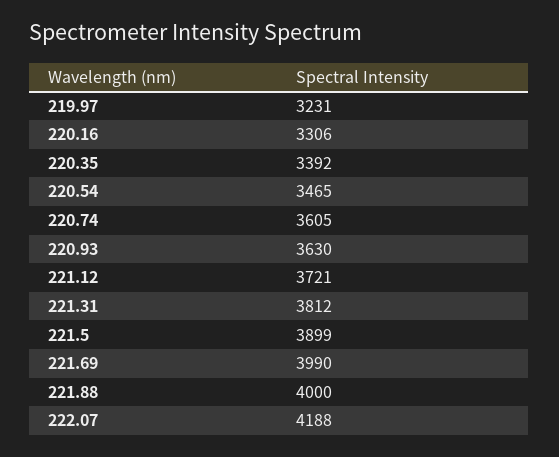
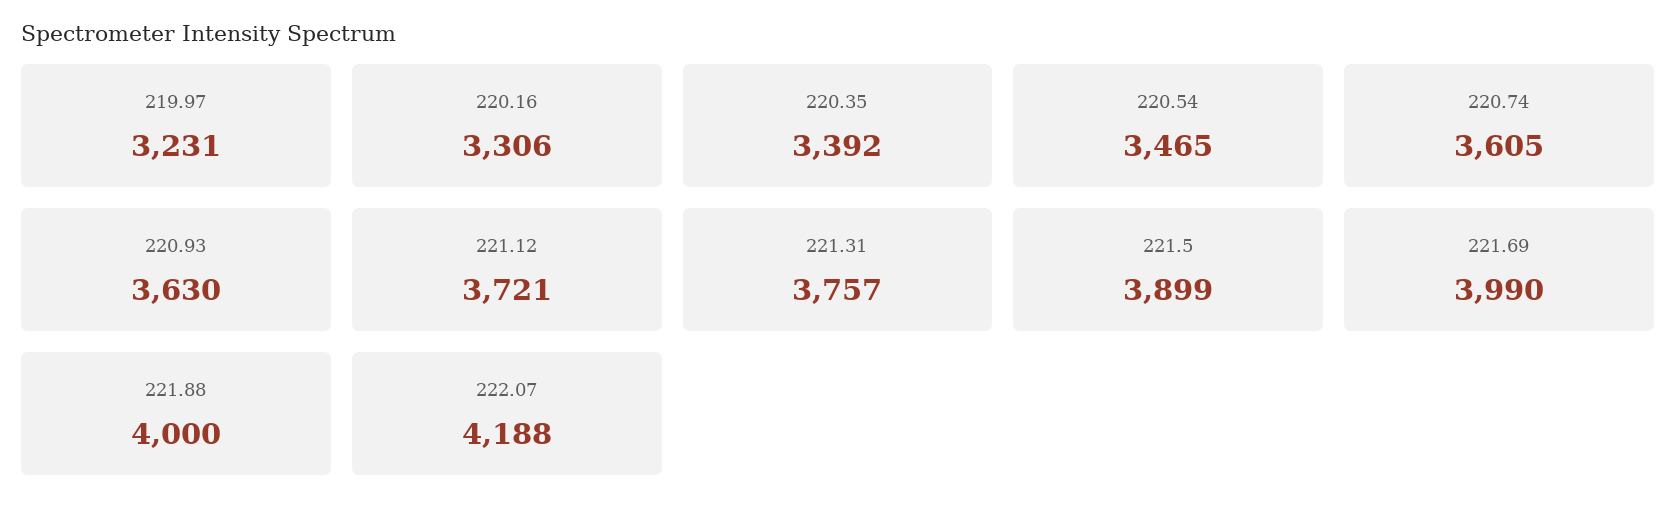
221.31: 3812 -> 3757

